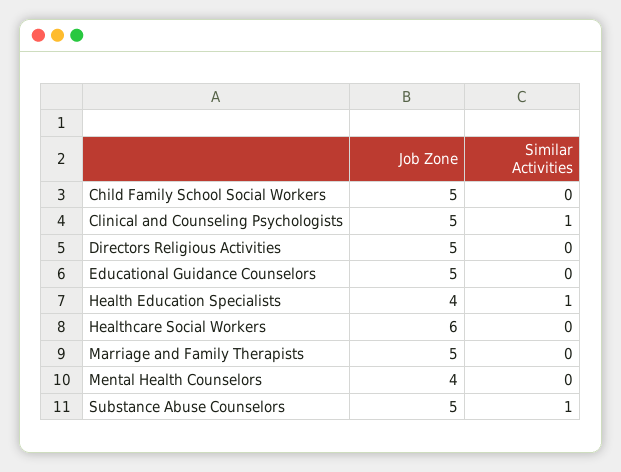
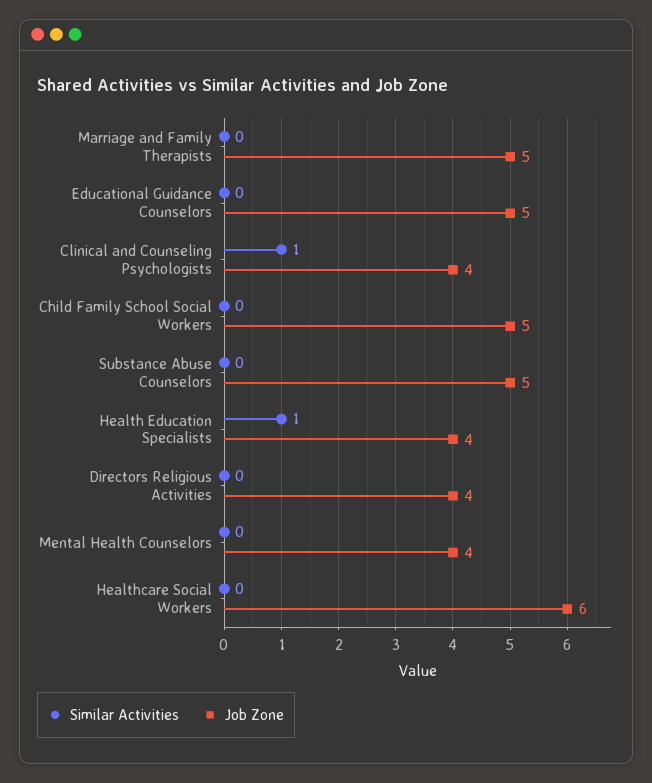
Job Zone, Clinical and Counseling Psychologists: 5 -> 4
Job Zone, Directors Religious Activities: 5 -> 4
Similar Activities, Substance Abuse Counselors: 1 -> 0

